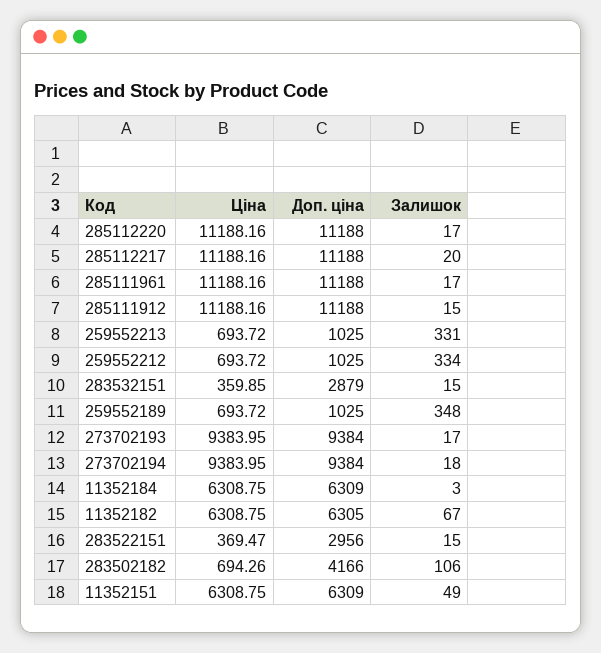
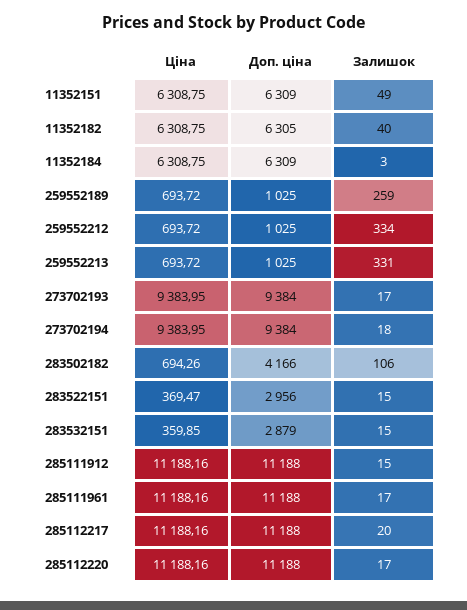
Залишок, 259552189: 348 -> 259
Залишок, 11352182: 67 -> 40

